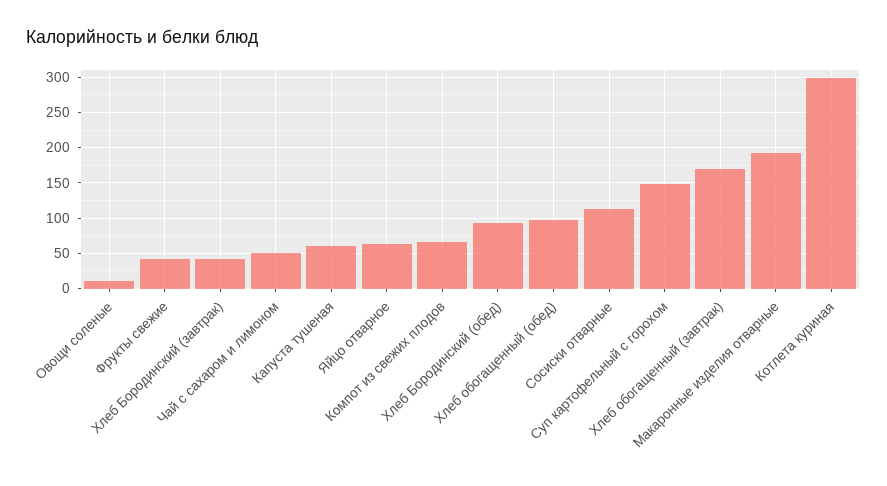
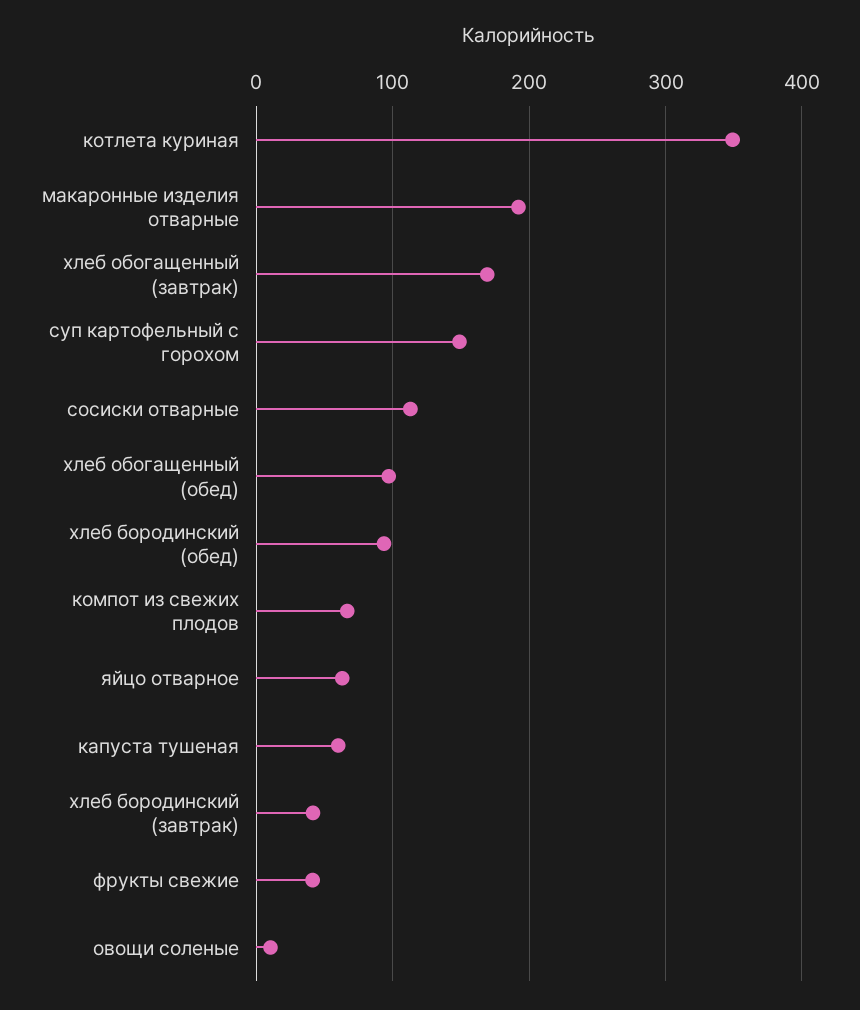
Чай с сахаром и лимоном: 50 -> none
Котлета куриная: 300 -> 350

